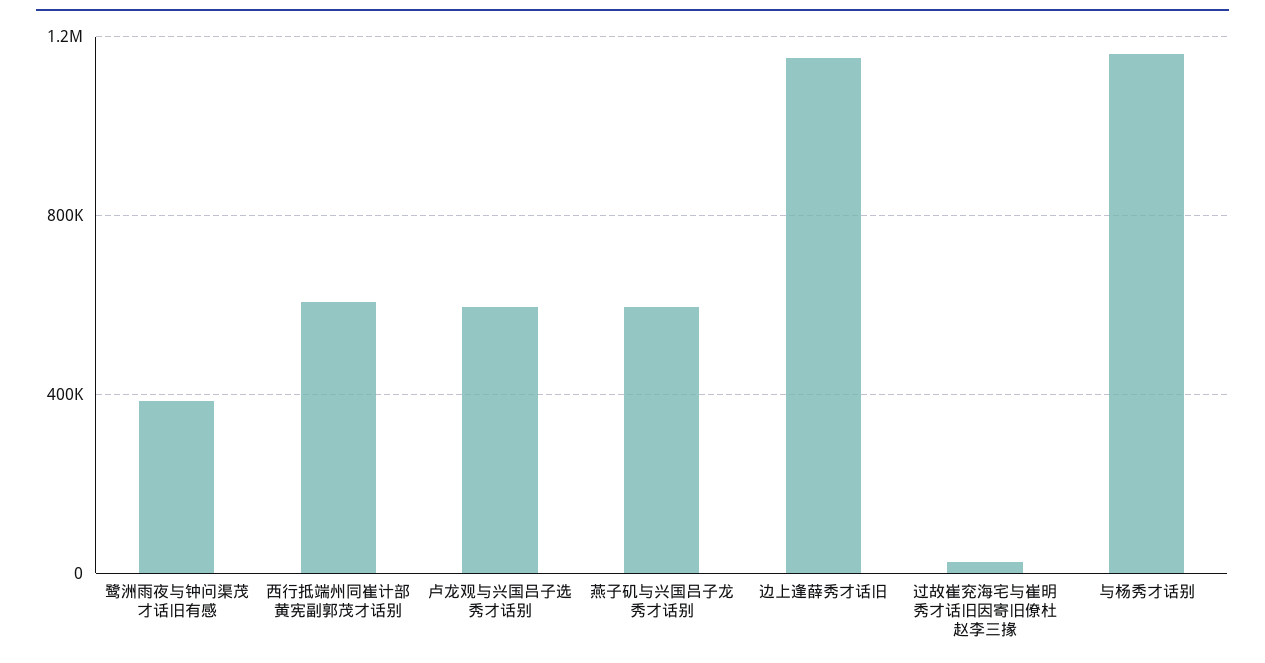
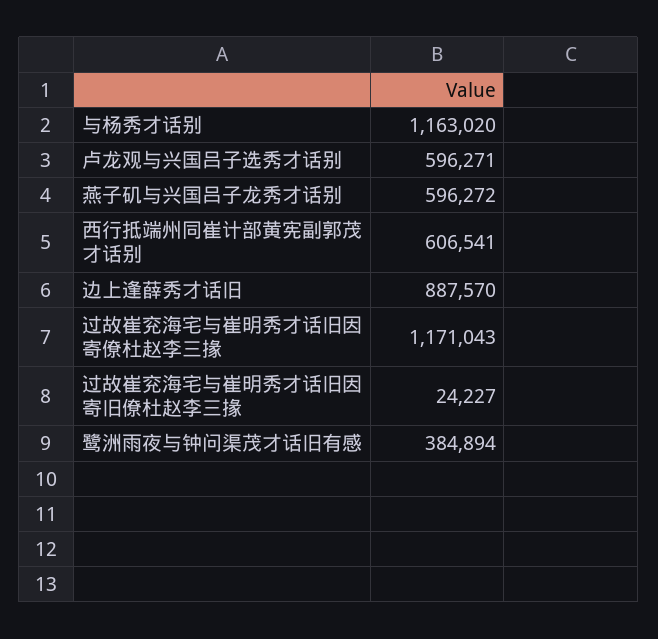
边上逢薛秀才话旧: 1150000 -> 887570
过故崔兖海宅与崔明秀才话旧因寄僚杜赵李三掾: none -> 1171043

